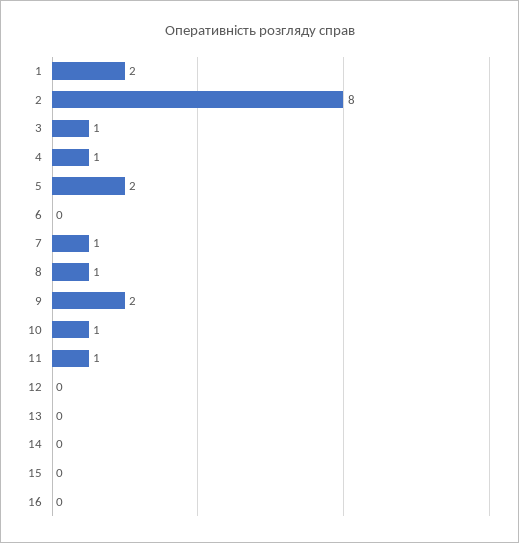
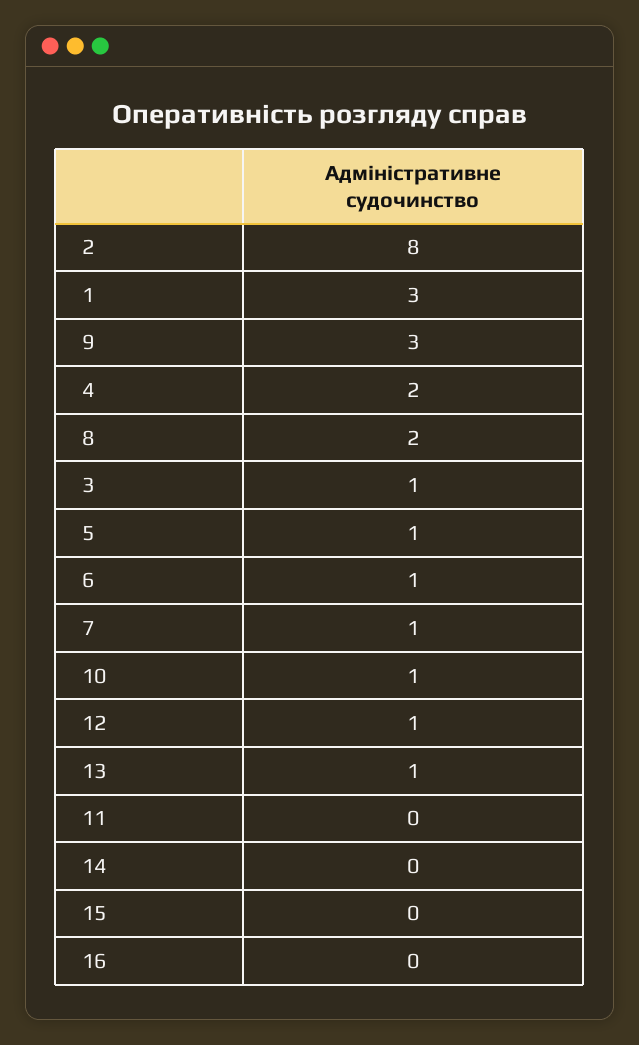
1: 2 -> 3
4: 1 -> 2
5: 2 -> 1
6: 0 -> 1
8: 1 -> 2
9: 2 -> 3
11: 1 -> 0
12: 0 -> 1
13: 0 -> 1

